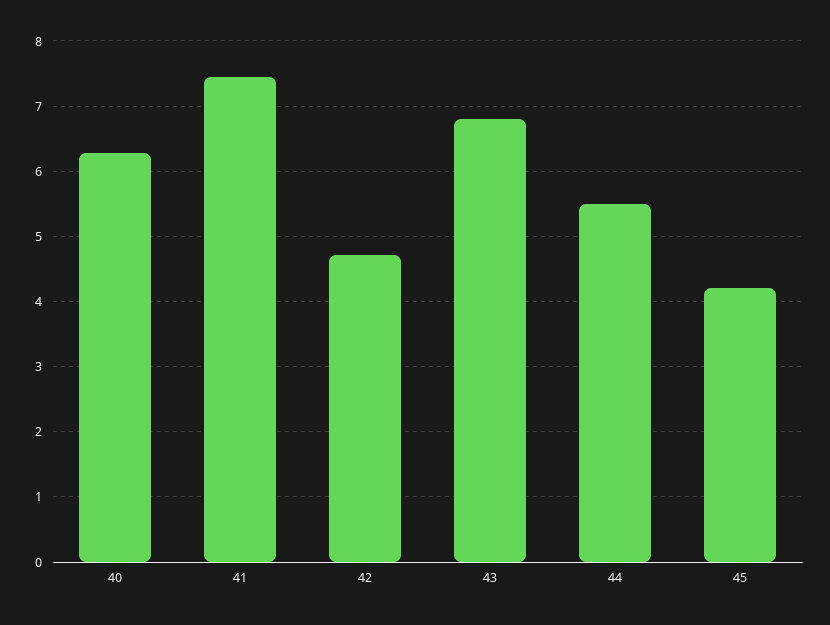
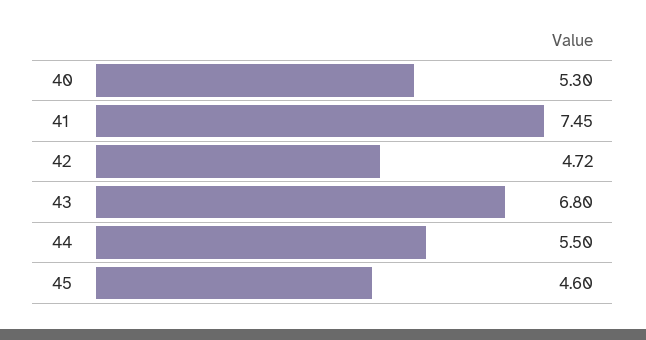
40: 6.3 -> 5.3
45: 4.2 -> 4.6

